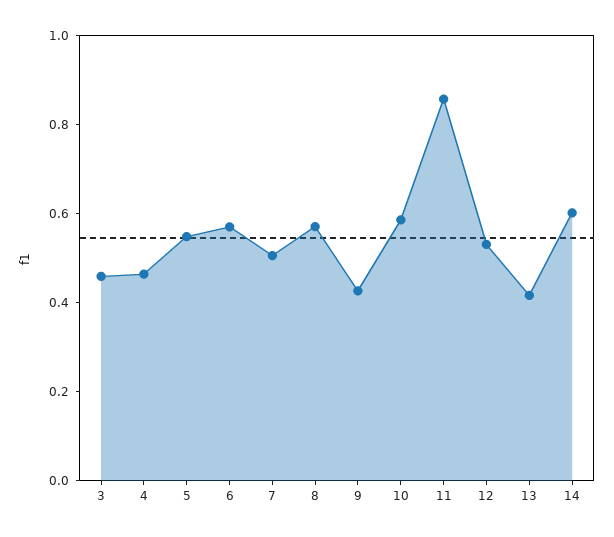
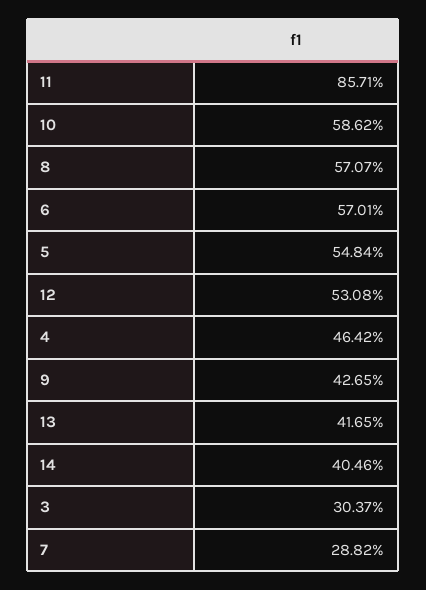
3: 0.45 -> 0.3037
7: 0.5 -> 0.2882
14: 0.6 -> 0.4046

